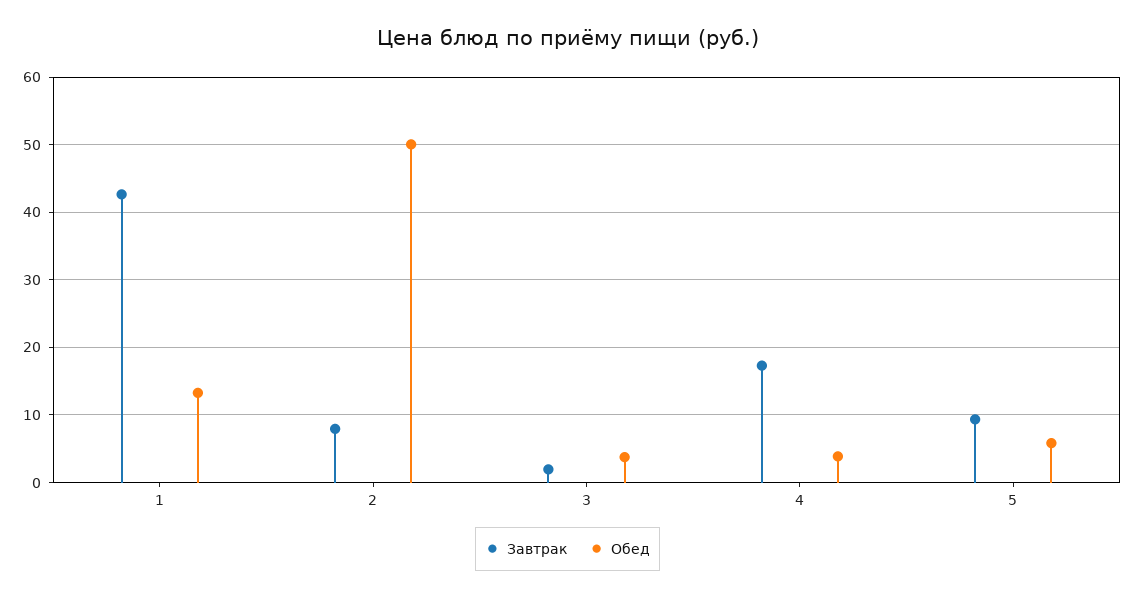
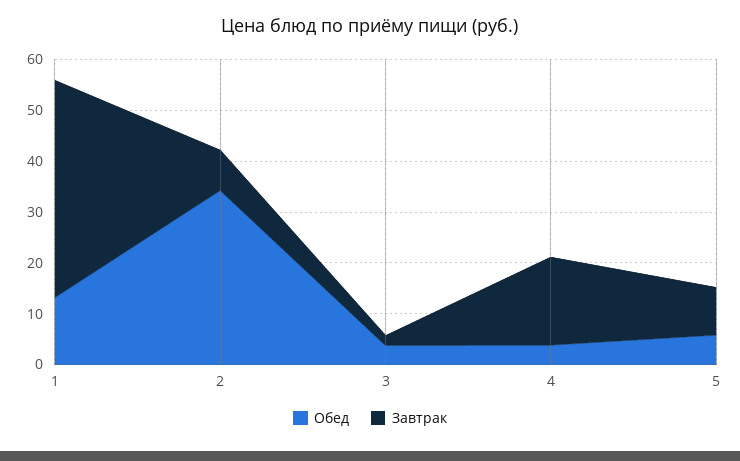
Обед, 2: 50 -> 34

